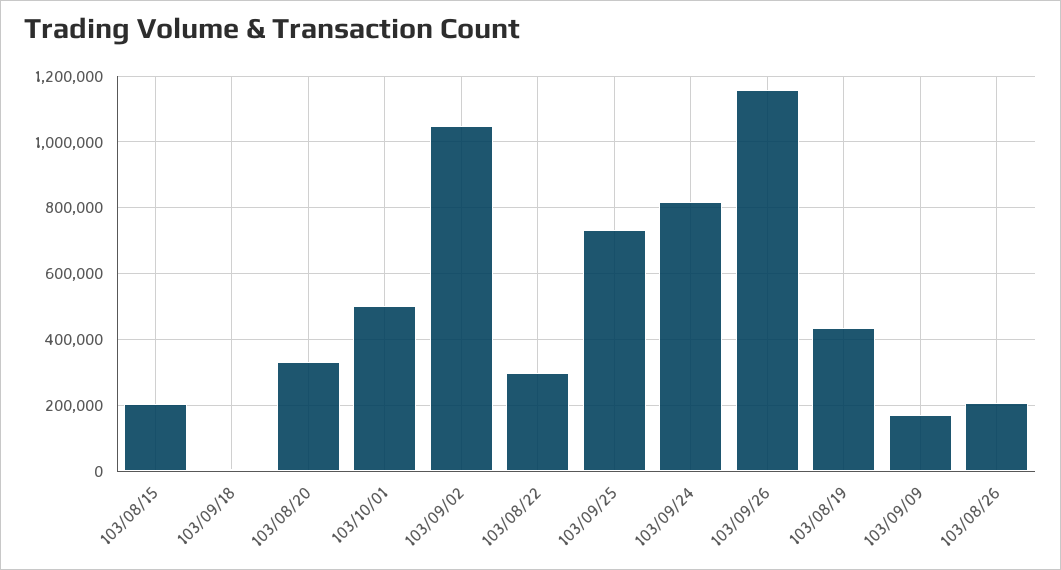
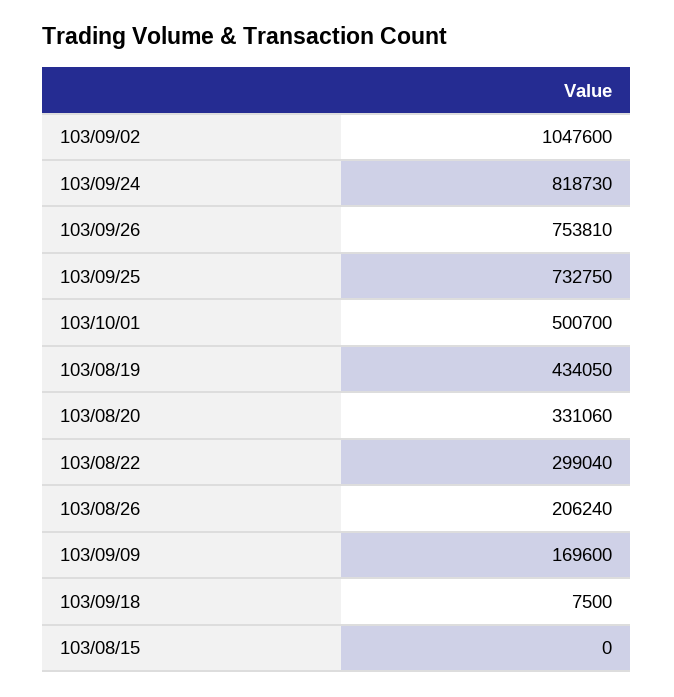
103/08/15: 200000 -> 0
103/09/26: 1160000 -> 753810

